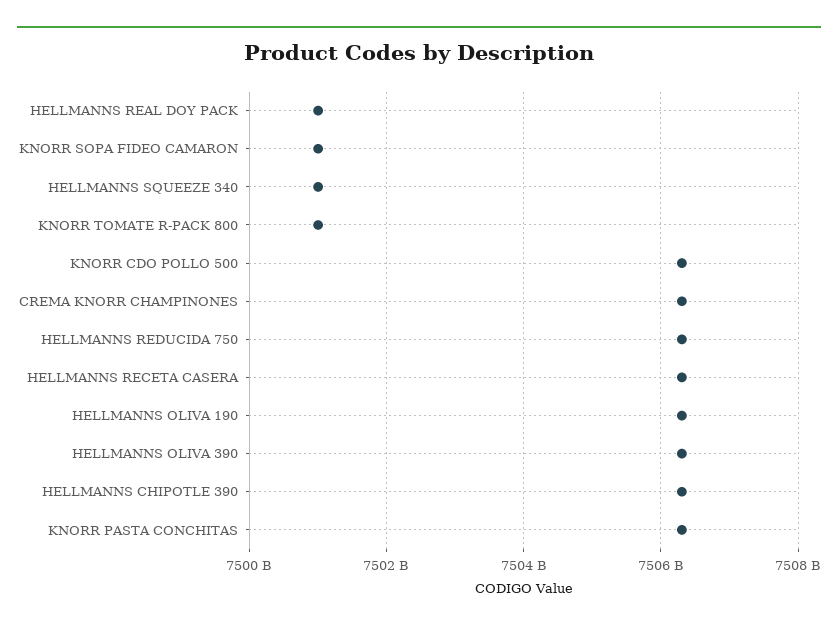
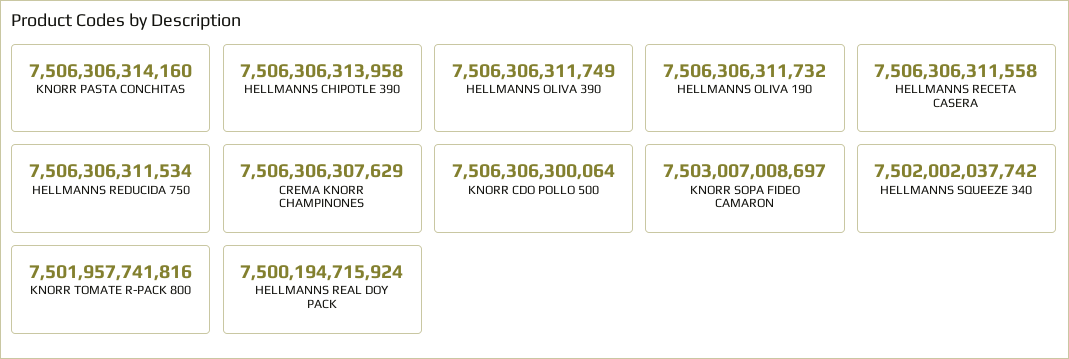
HELLMANNS REAL DOY PACK: 7501000000000 -> 7500194715924
KNORR SOPA FIDEO CAMARON: 7501000000000 -> 7503007008697
HELLMANNS SQUEEZE 340: 7501000000000 -> 7502002037742
KNORR TOMATE R-PACK 800: 7501000000000 -> 7501957741816

